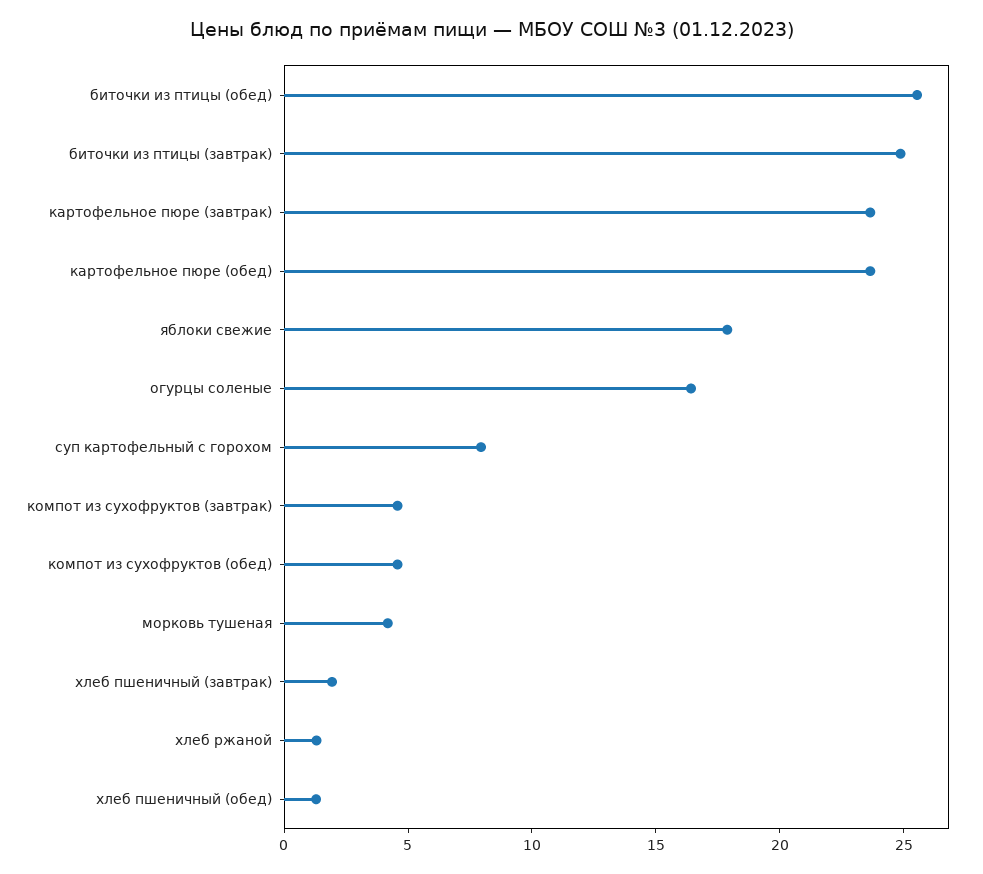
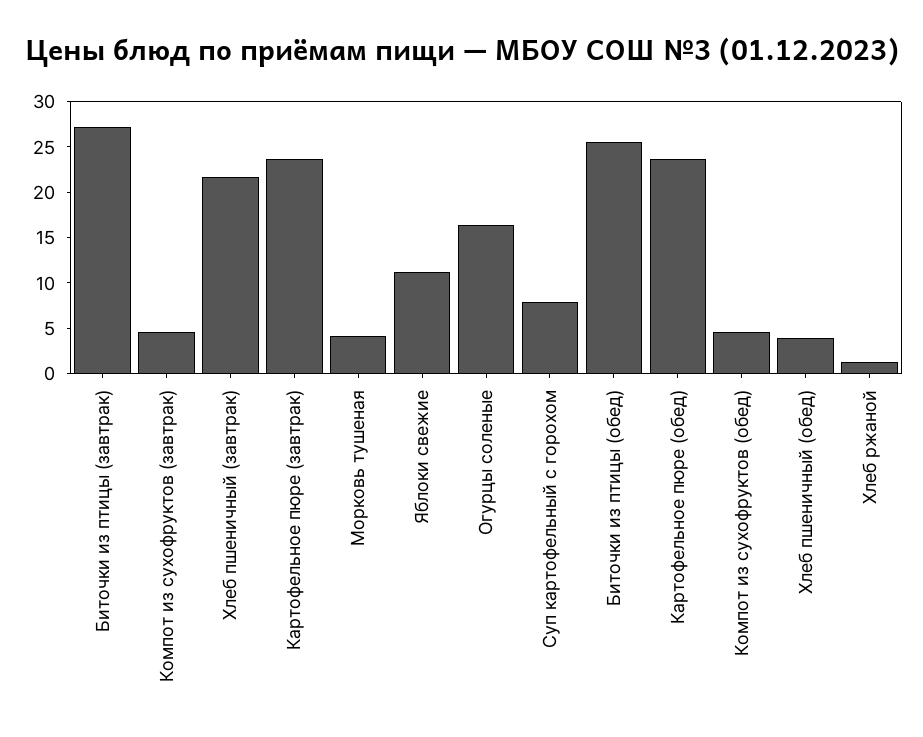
биточки из птицы (завтрак): 25 -> 27
яблоки свежие: 18 -> 11
хлеб пшеничный (завтрак): 2 -> 22
хлеб пшеничный (обед): 1 -> 4

